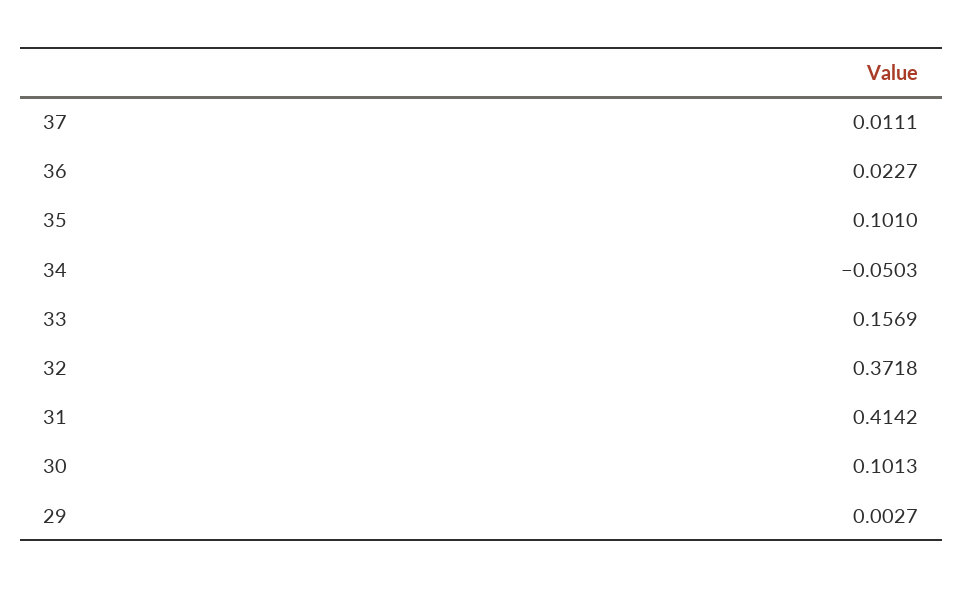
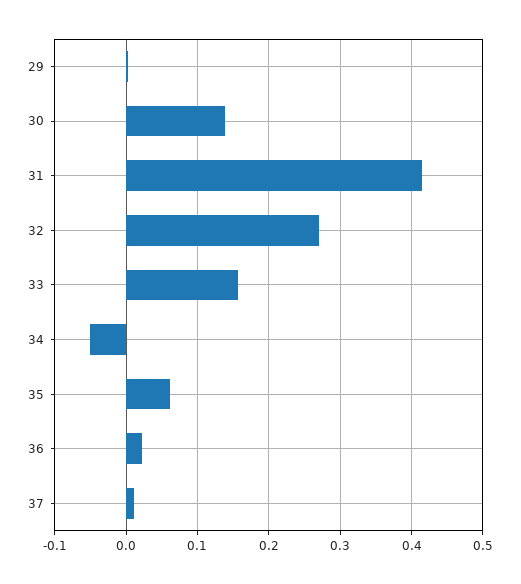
35: 0.101 -> 0.06
32: 0.3718 -> 0.27
30: 0.1013 -> 0.14

